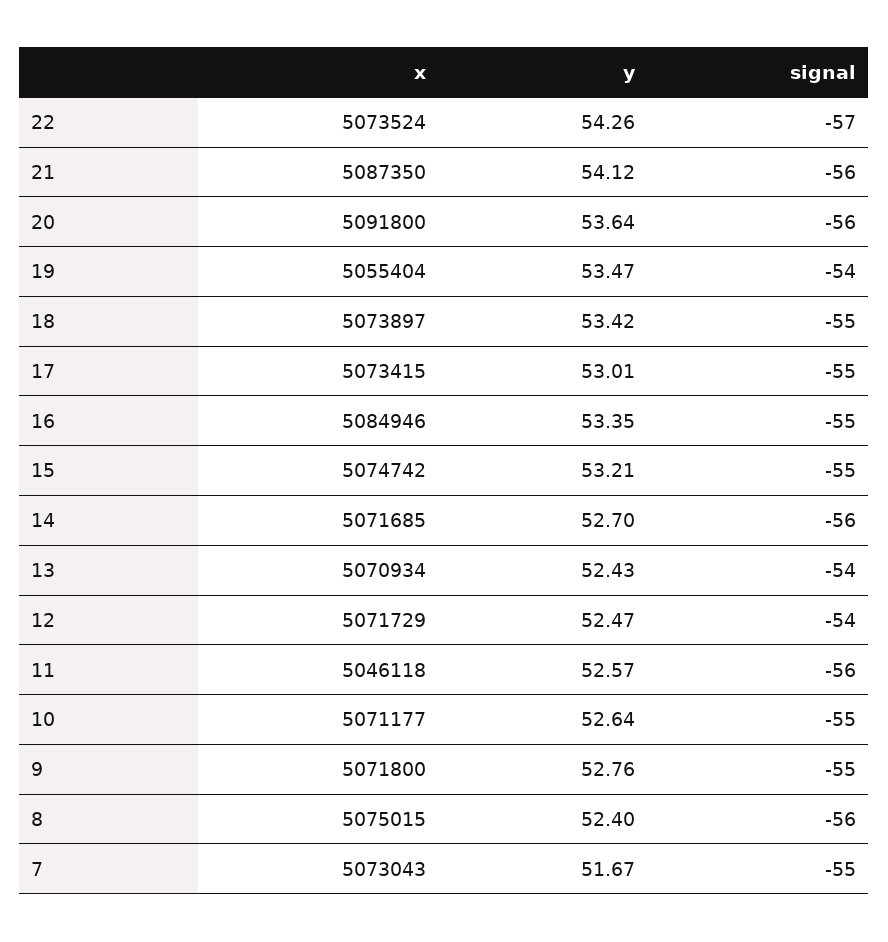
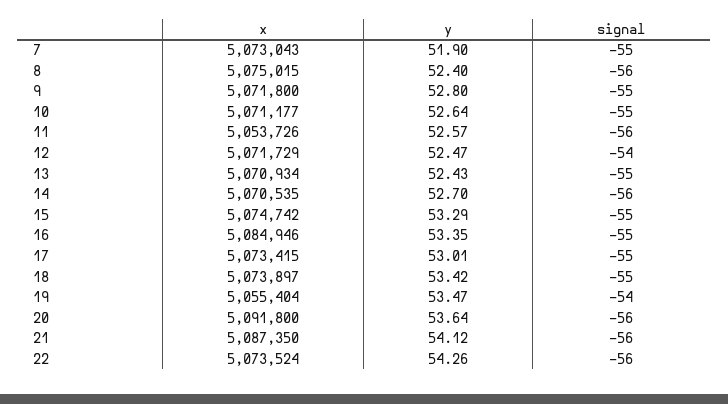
signal, 22: -57 -> -56
y, 15: 53.21 -> 53.29
x, 14: 5071685 -> 5070535
signal, 13: -54 -> -55
x, 11: 5046118 -> 5053726
y, 9: 52.76 -> 52.8
y, 7: 51.67 -> 51.9

